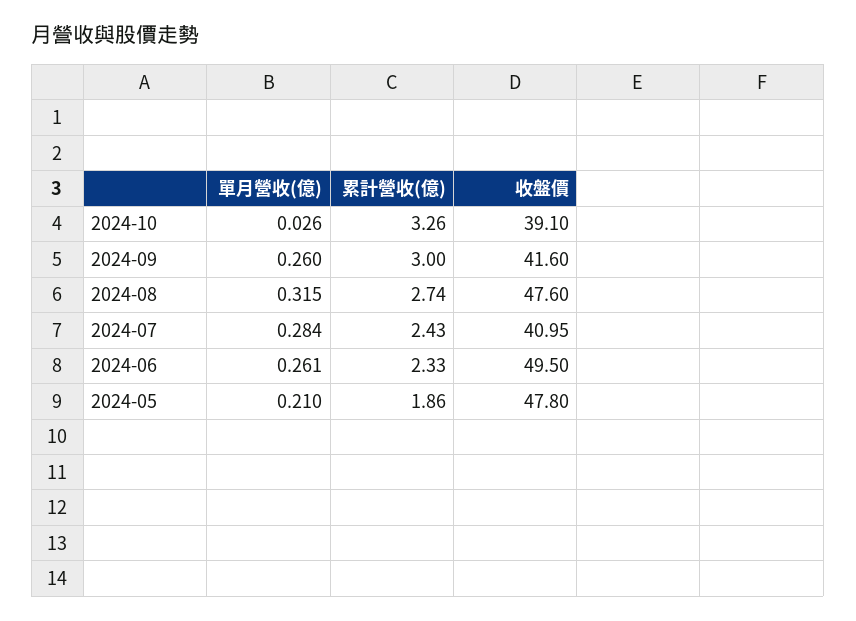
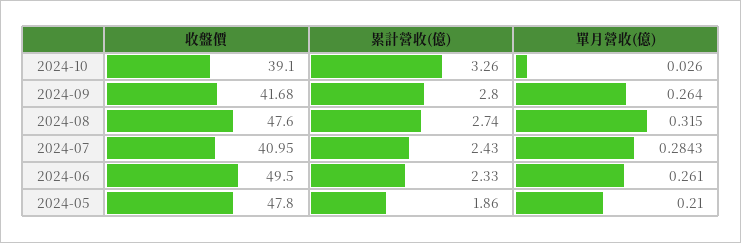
單月營收(億), 2024-09: 0.26 -> 0.264
累計營收(億), 2024-09: 3 -> 2.8
收盤價, 2024-09: 41.6 -> 41.68
單月營收(億), 2024-07: 0.284 -> 0.2843

